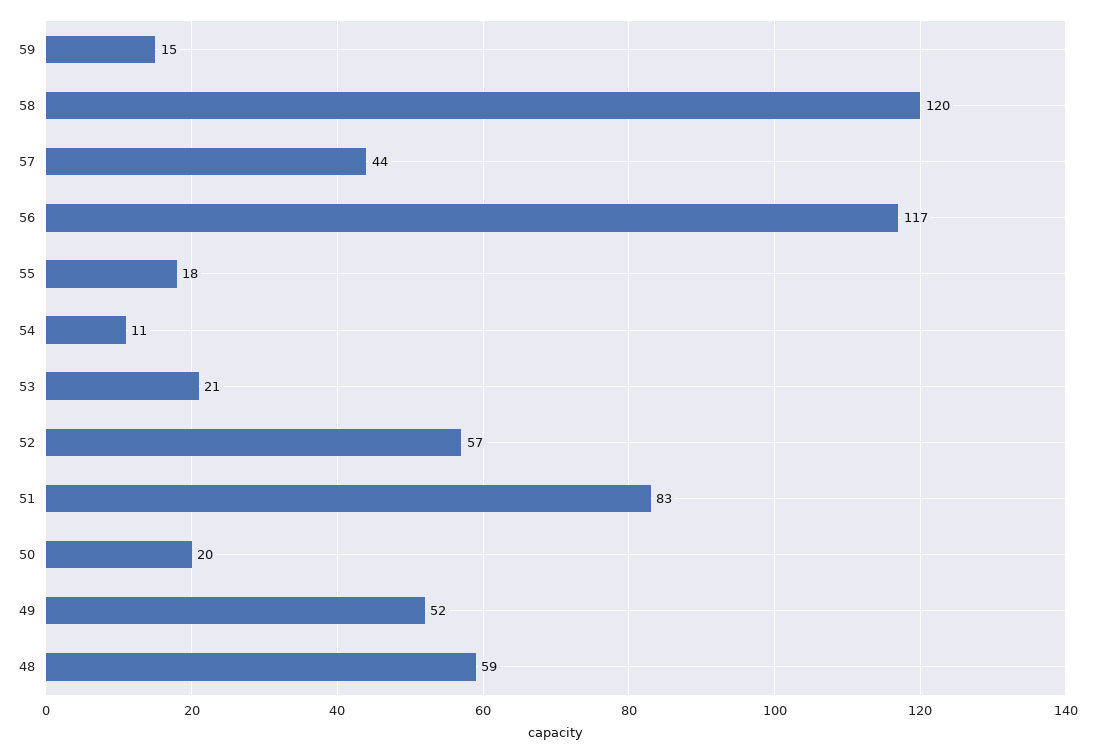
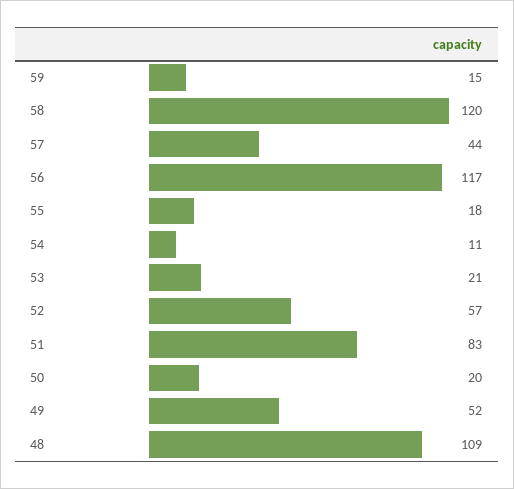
48: 59 -> 109

